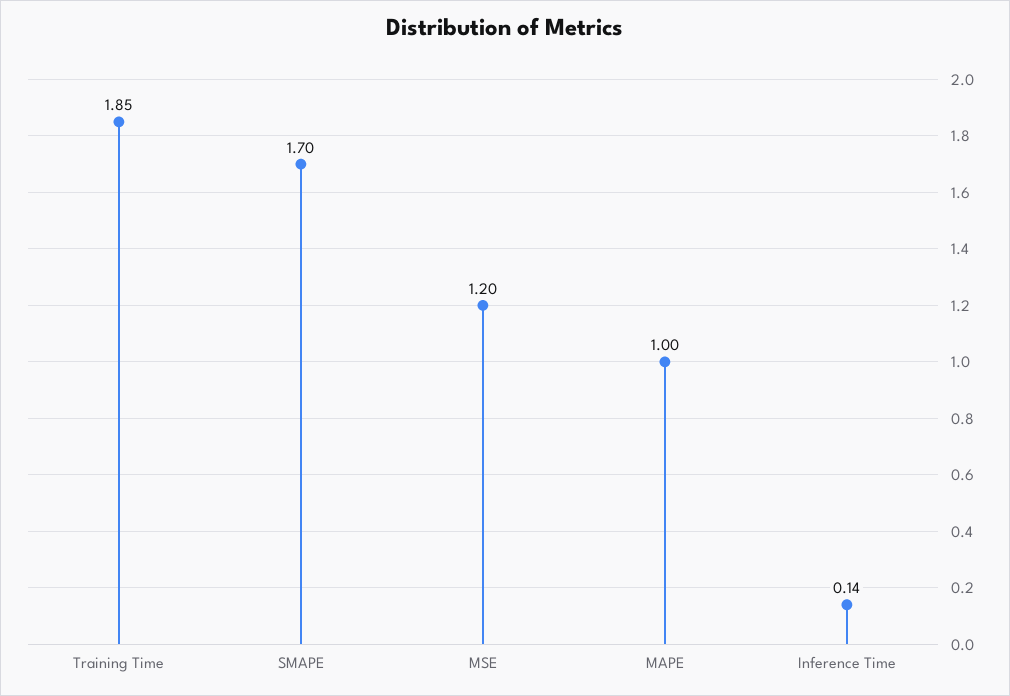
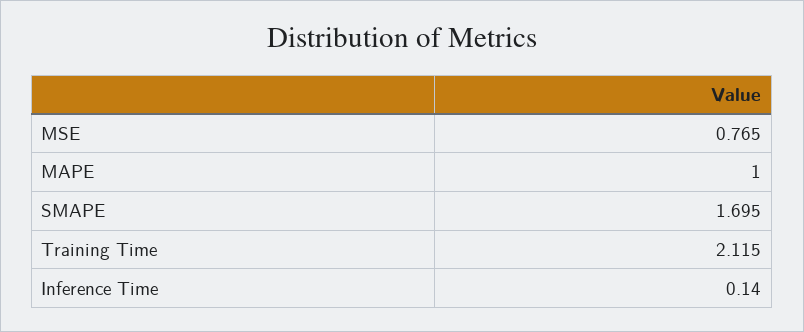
Training Time: 1.85 -> 2.115
MSE: 1.2 -> 0.765

